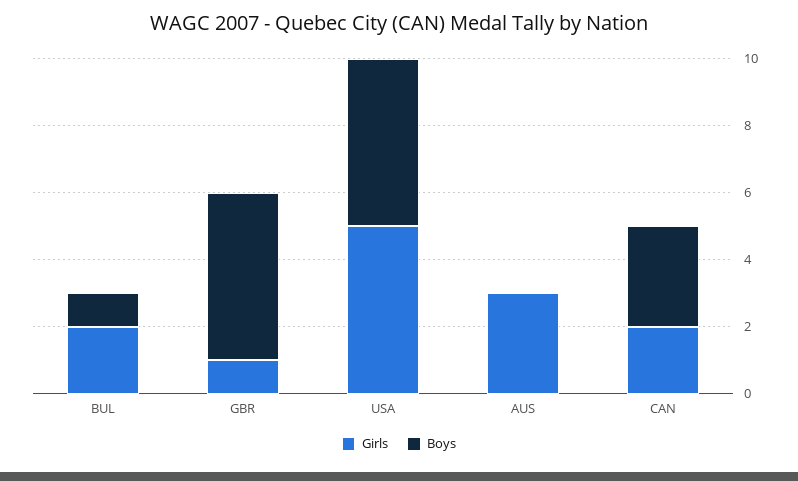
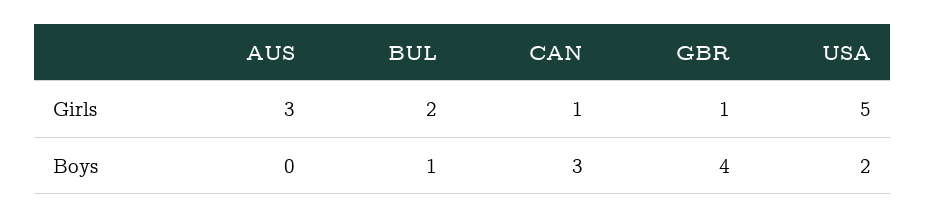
Boys, GBR: 5 -> 4
Boys, USA: 5 -> 2
Girls, CAN: 2 -> 1

